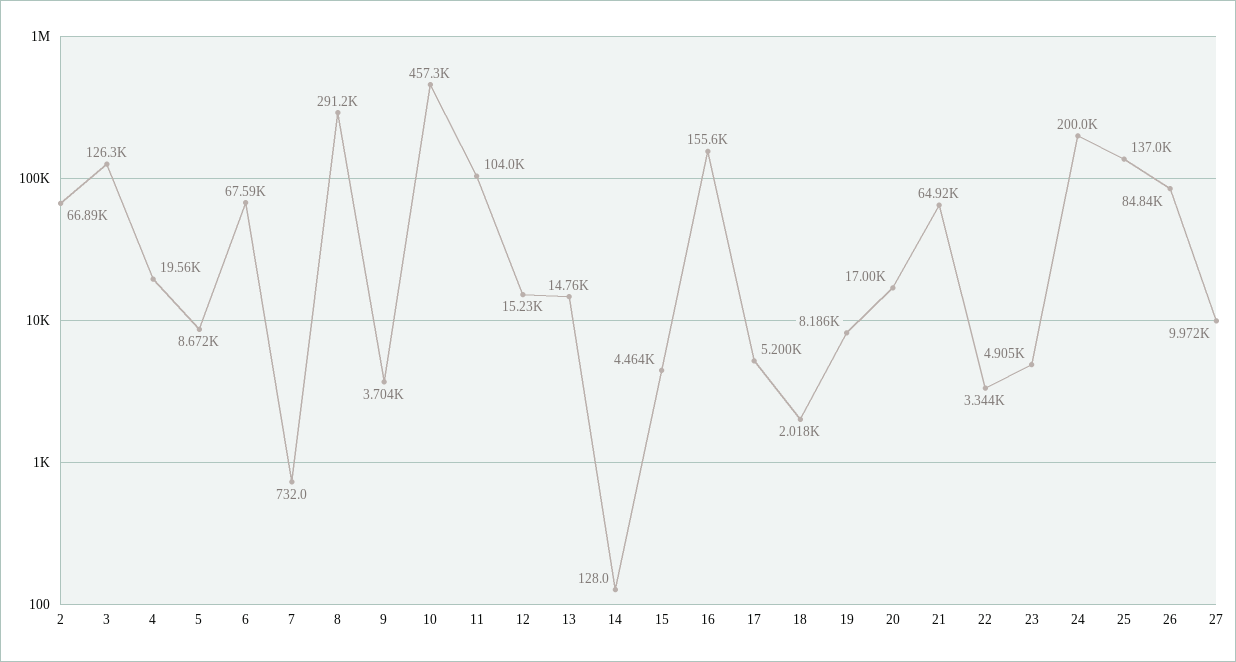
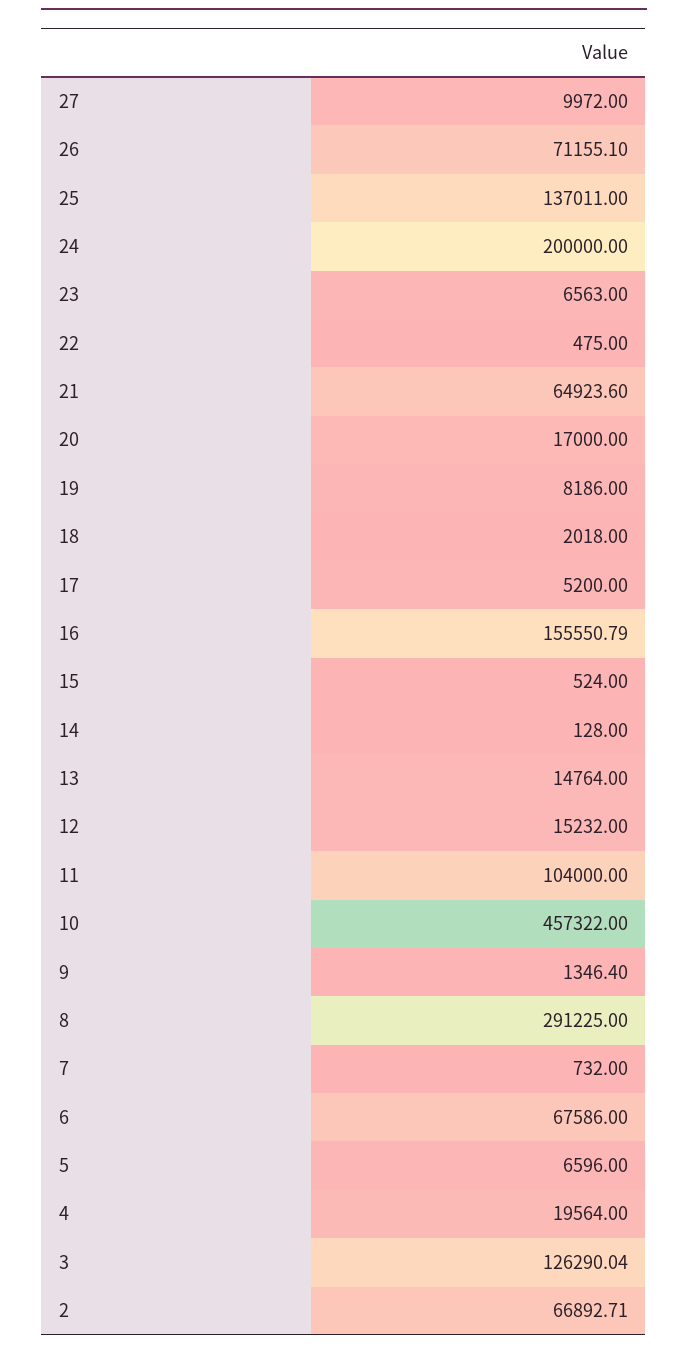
5: 8672 -> 6596
9: 3704 -> 1346.4
15: 4464 -> 524
22: 3344 -> 475
23: 4905 -> 6563
26: 84840 -> 71155.1

